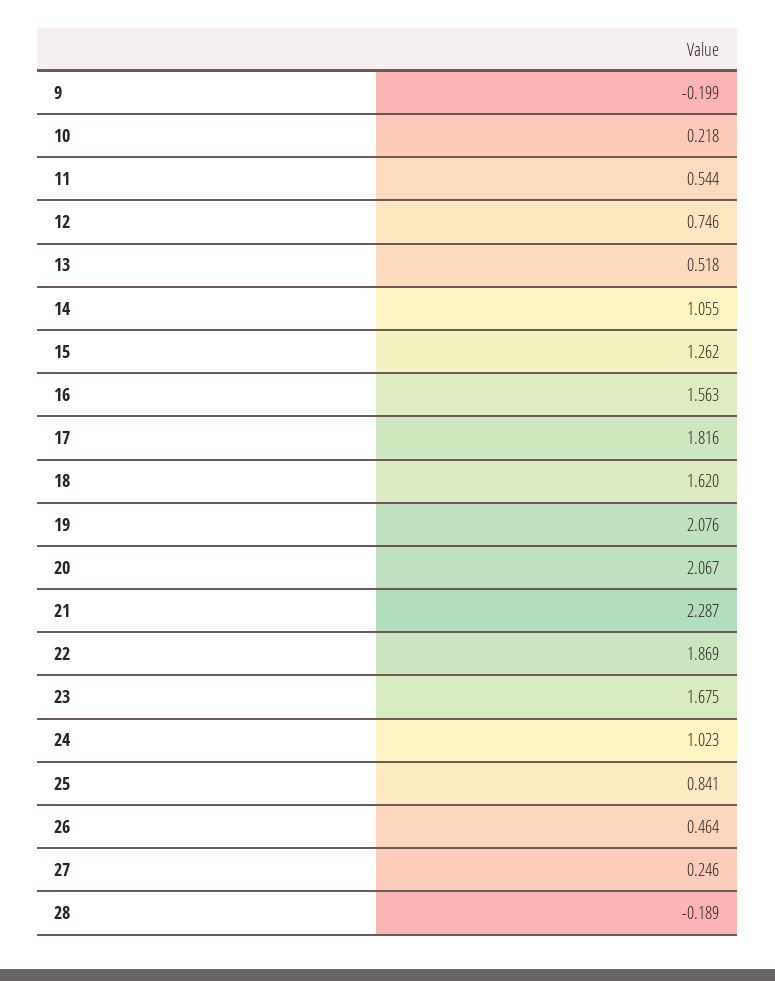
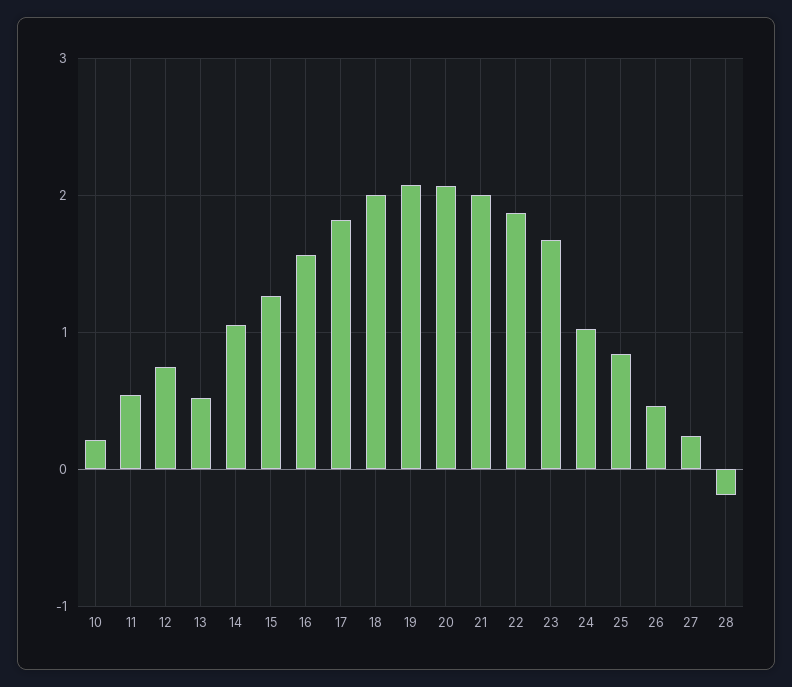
9: -0.199 -> none
18: 1.62 -> 2
21: 2.287 -> 2

